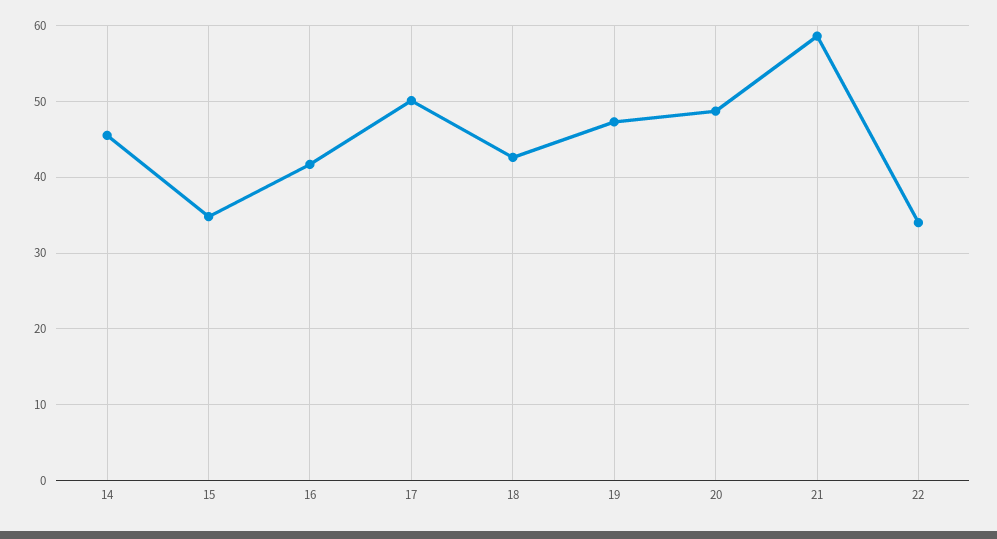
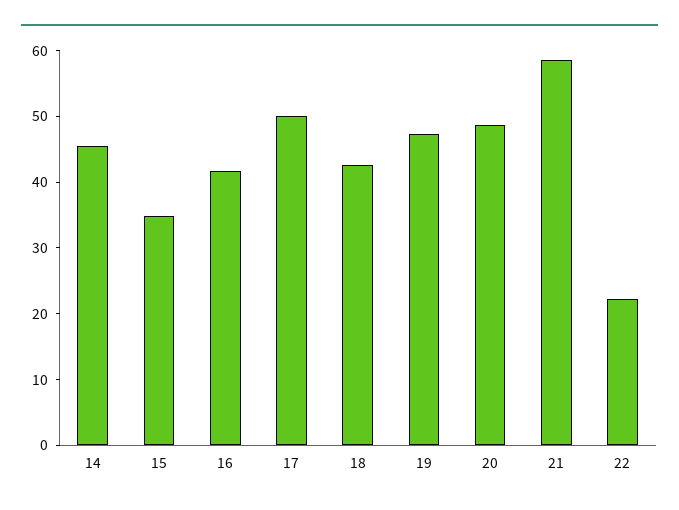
22: 34 -> 22

